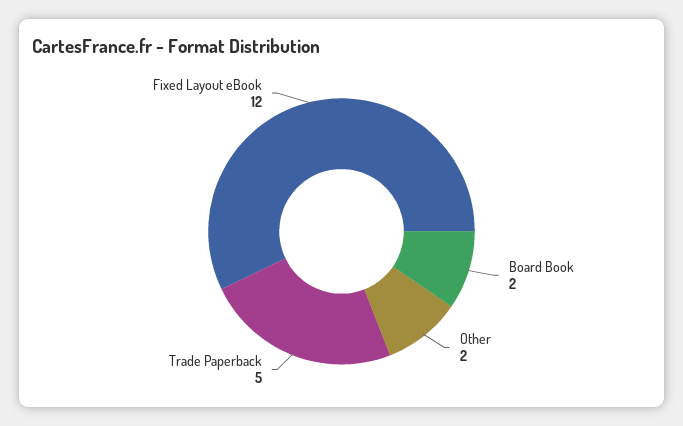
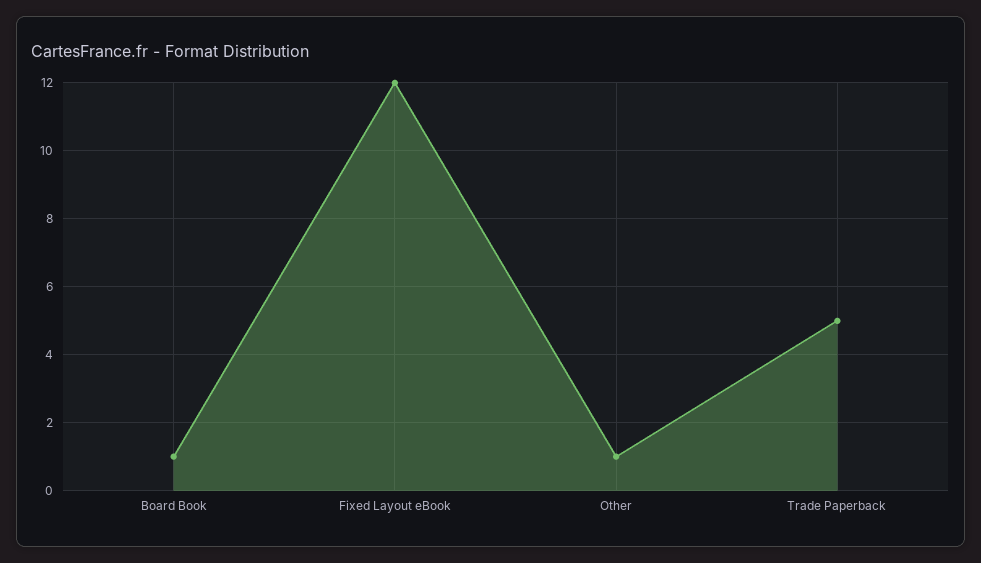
Board Book: 2 -> 1
Other: 2 -> 1

